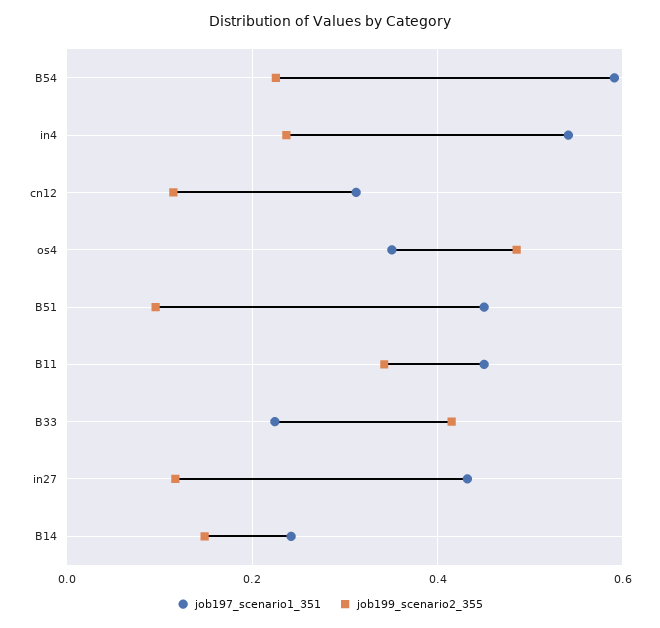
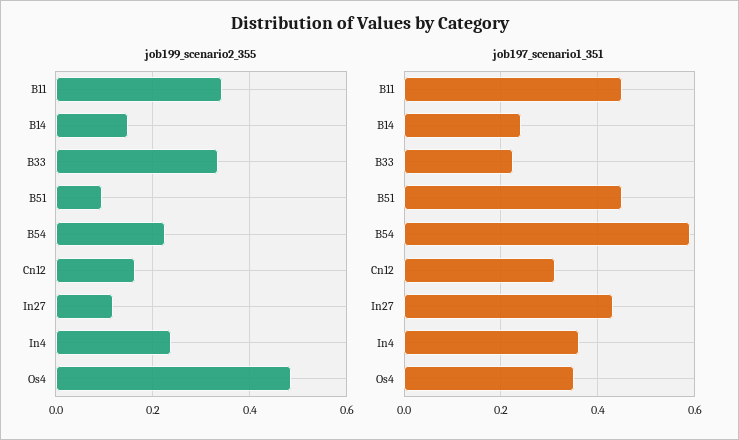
job197_scenario1_351, in4: 0.54 -> 0.36
job199_scenario2_355, cn12: 0.12 -> 0.16
job199_scenario2_355, B33: 0.42 -> 0.34

